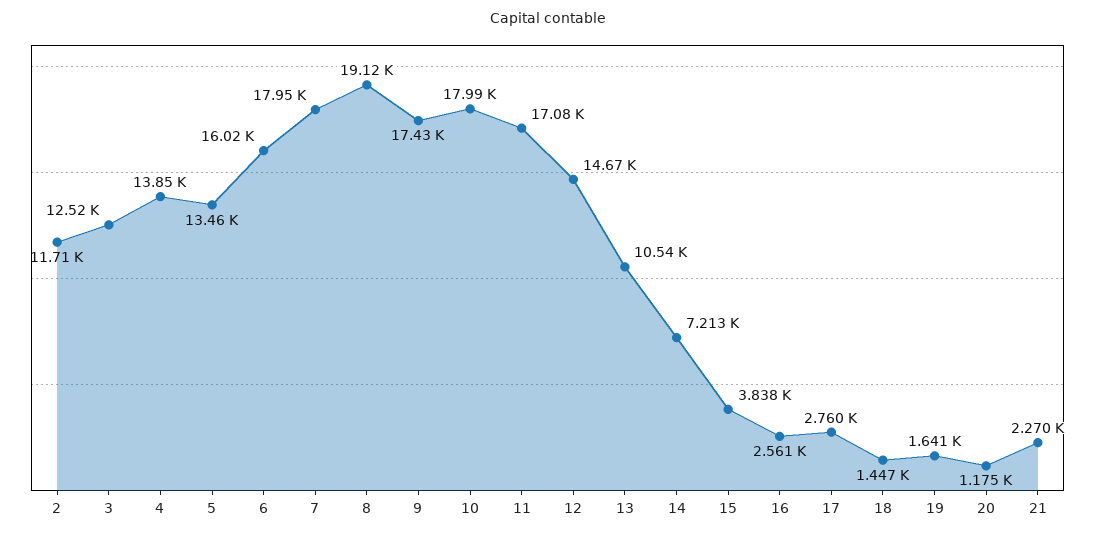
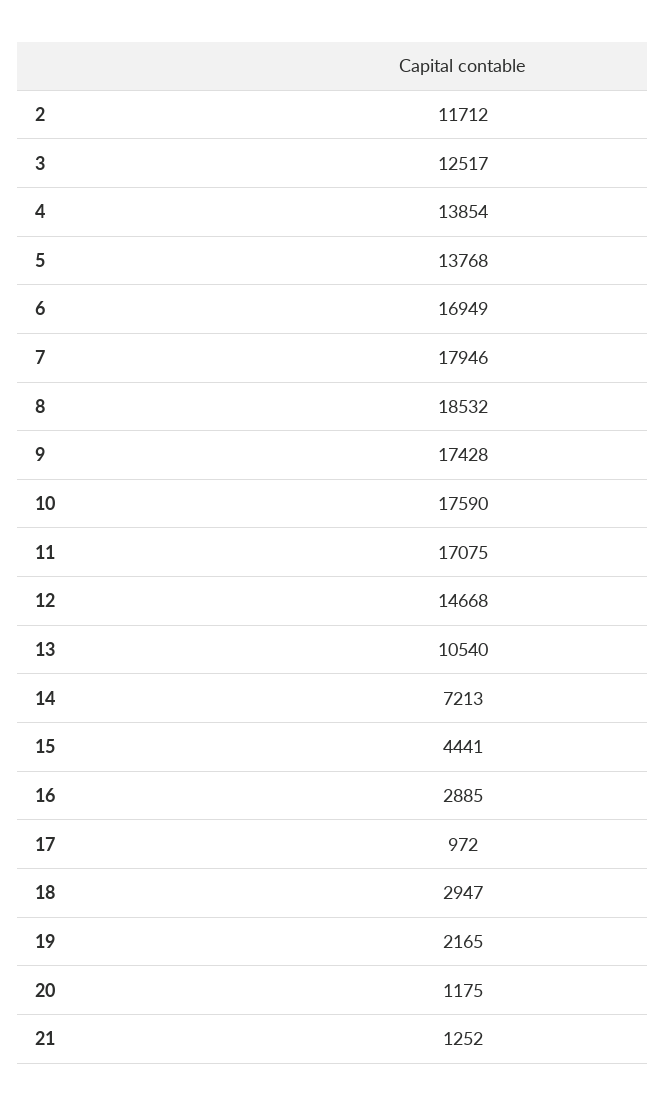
5: 13460 -> 13768
6: 16020 -> 16949
8: 19120 -> 18532
10: 17990 -> 17590
15: 3838 -> 4441
16: 2561 -> 2885
17: 2760 -> 972
18: 1447 -> 2947
19: 1641 -> 2165
21: 2270 -> 1252

